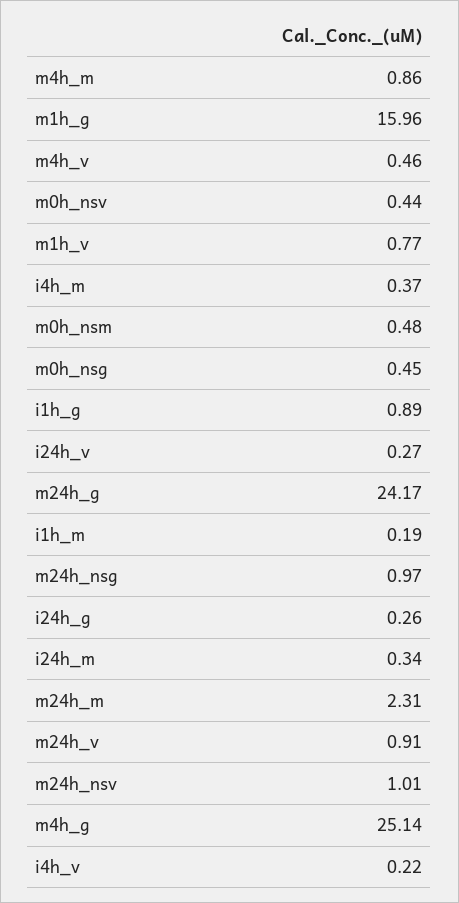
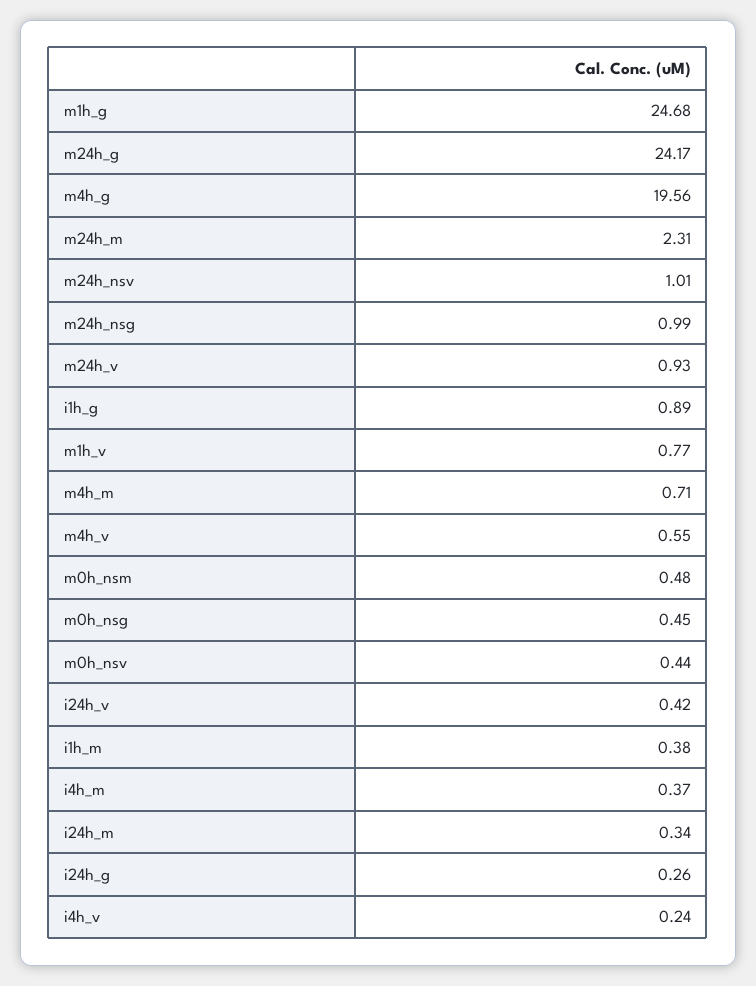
m4h_m: 0.86 -> 0.71
m1h_g: 15.96 -> 24.68
m4h_v: 0.46 -> 0.55
i24h_v: 0.27 -> 0.42
i1h_m: 0.19 -> 0.38
m24h_nsg: 0.97 -> 0.99
m24h_v: 0.91 -> 0.93
m4h_g: 25.14 -> 19.56
i4h_v: 0.22 -> 0.24

